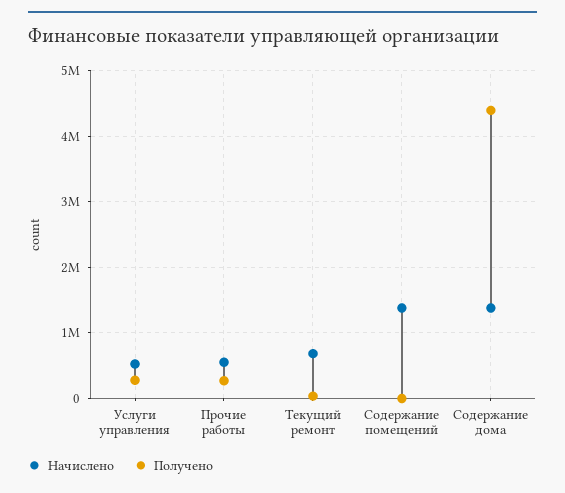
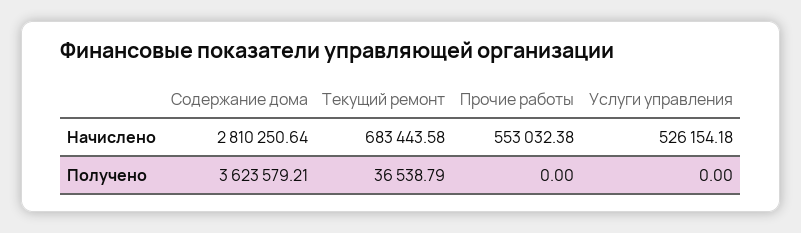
Получено, Услуги управления: 300000 -> 0
Получено, Прочие работы: 300000 -> 0
Начислено, Содержание помещений: 1400000 -> none
Получено, Содержание помещений: 0 -> none
Начислено, Содержание дома: 1400000 -> 2810250.64
Получено, Содержание дома: 4400000 -> 3623579.21

